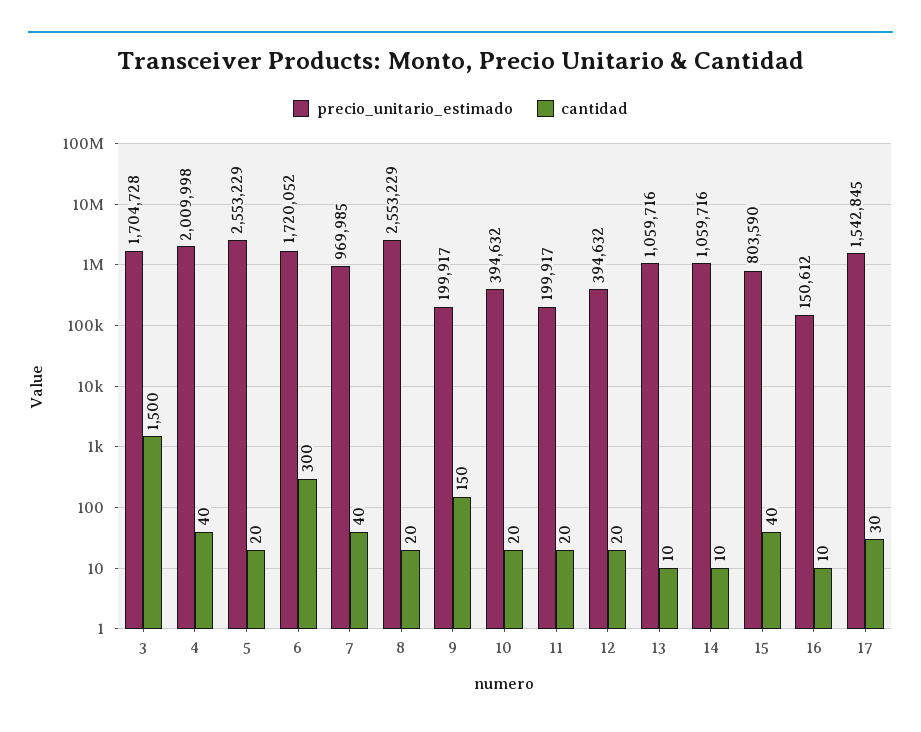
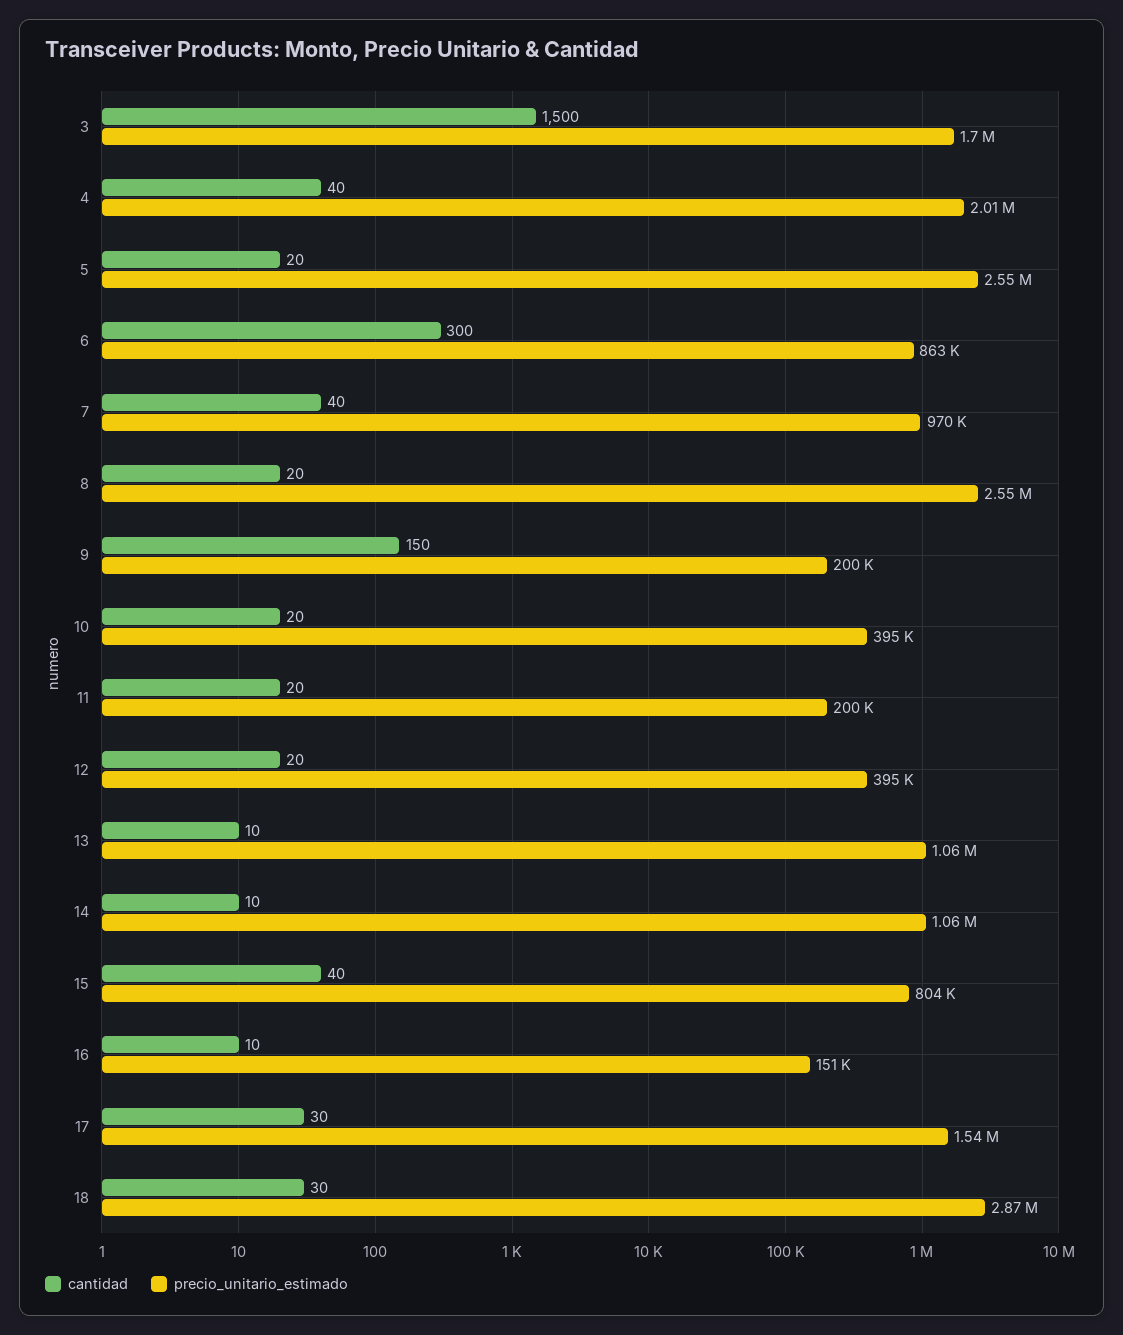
precio_unitario_estimado, 6: 1720052 -> 863000
cantidad, 18: none -> 30
precio_unitario_estimado, 18: none -> 2870000

